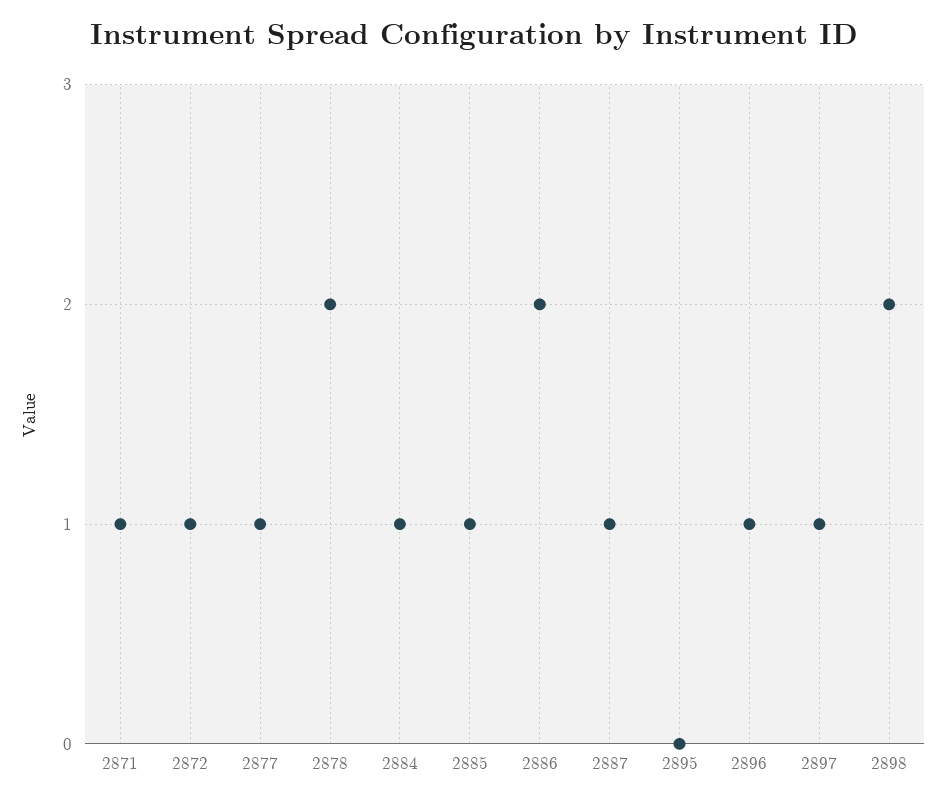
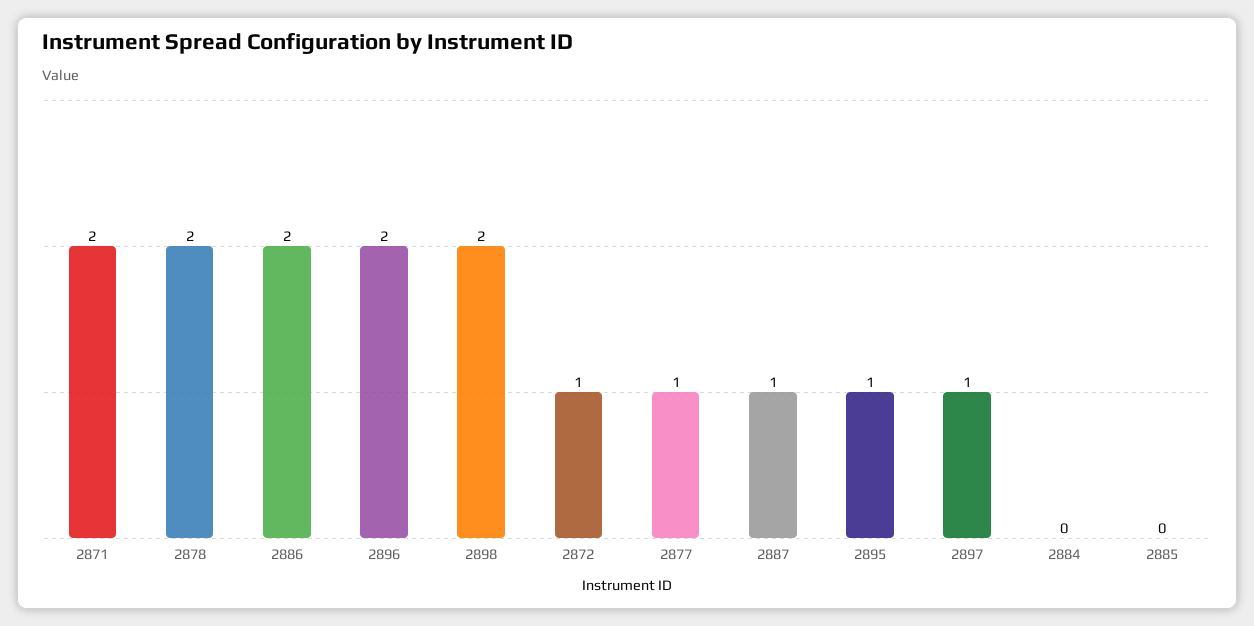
2871: 1 -> 2
2884: 1 -> 0
2885: 1 -> 0
2895: 0 -> 1
2896: 1 -> 2

